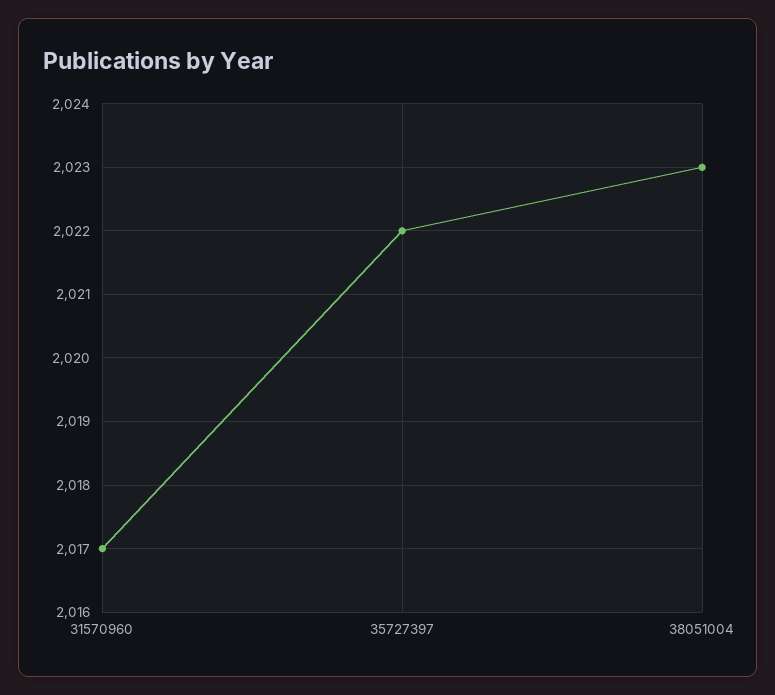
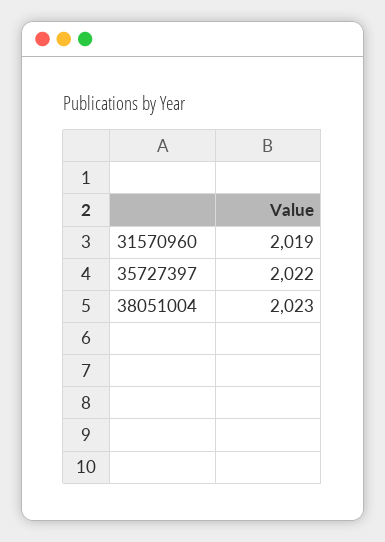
31570960: 2017 -> 2019

